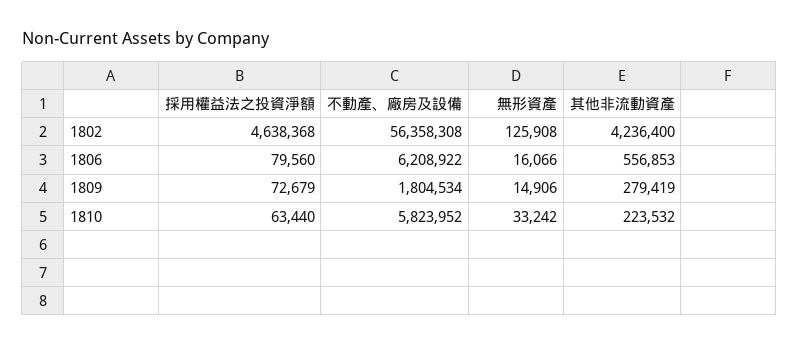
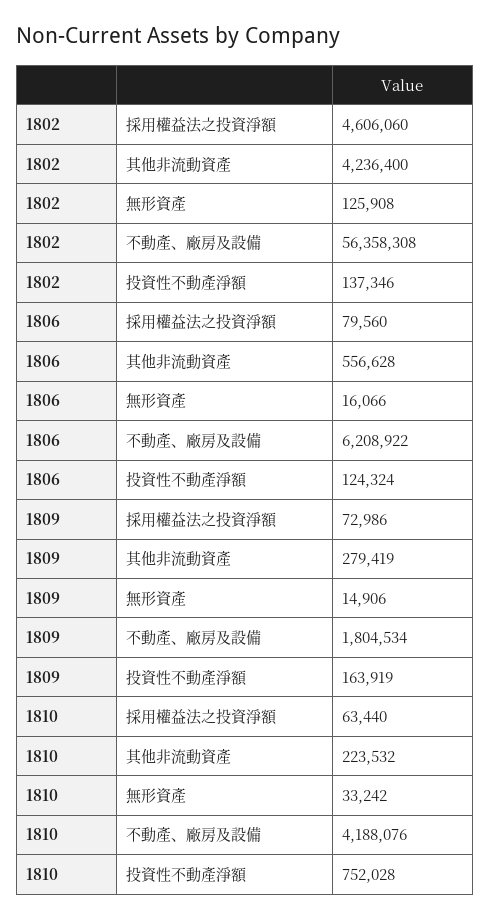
採用權益法之投資淨額, 1802: 4638368 -> 4606060
其他非流動資產, 1806: 556853 -> 556628
採用權益法之投資淨額, 1809: 72679 -> 72986
不動產、廠房及設備, 1810: 5823952 -> 4188076
投資性不動產淨額, 1802: none -> 137346
投資性不動產淨額, 1806: none -> 124324
投資性不動產淨額, 1809: none -> 163919
投資性不動產淨額, 1810: none -> 752028

